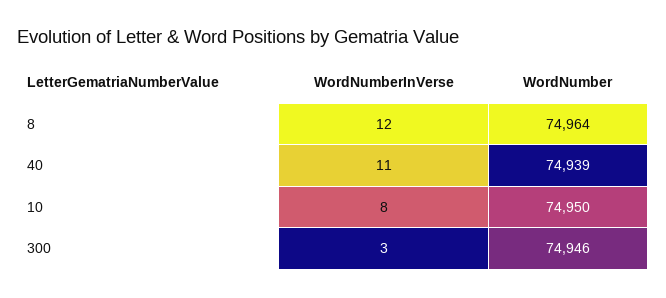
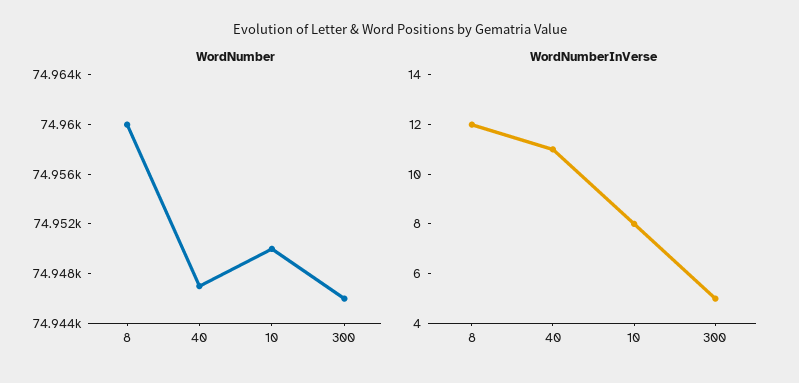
WordNumber, 8: 74964 -> 74960
WordNumber, 40: 74939 -> 74947
WordNumberInVerse, 300: 3 -> 5

